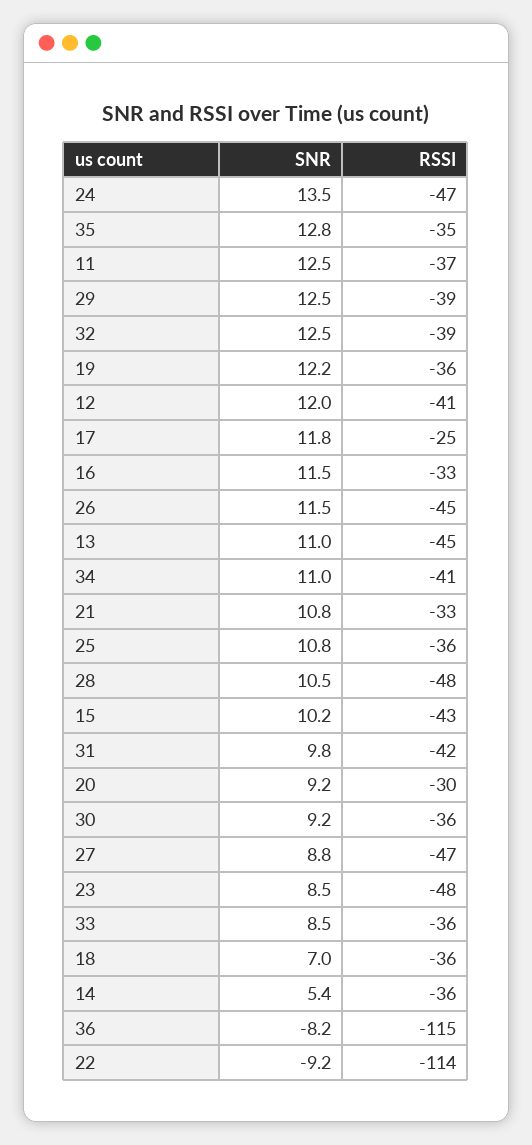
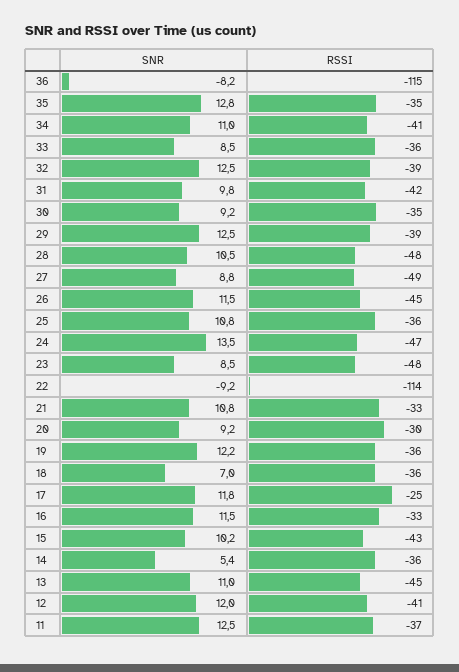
RSSI, 30: -36 -> -35
RSSI, 27: -47 -> -49

